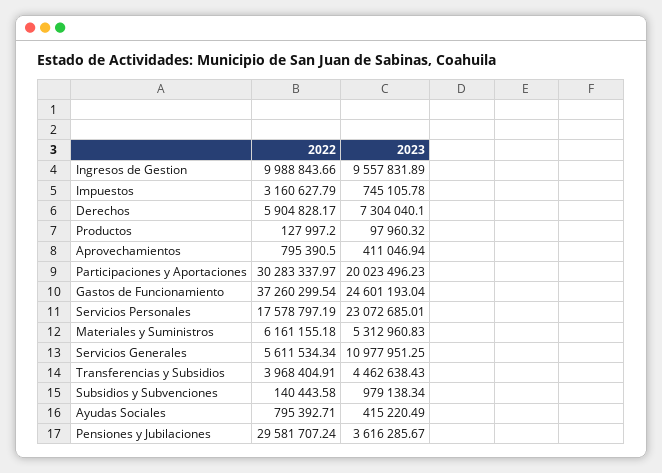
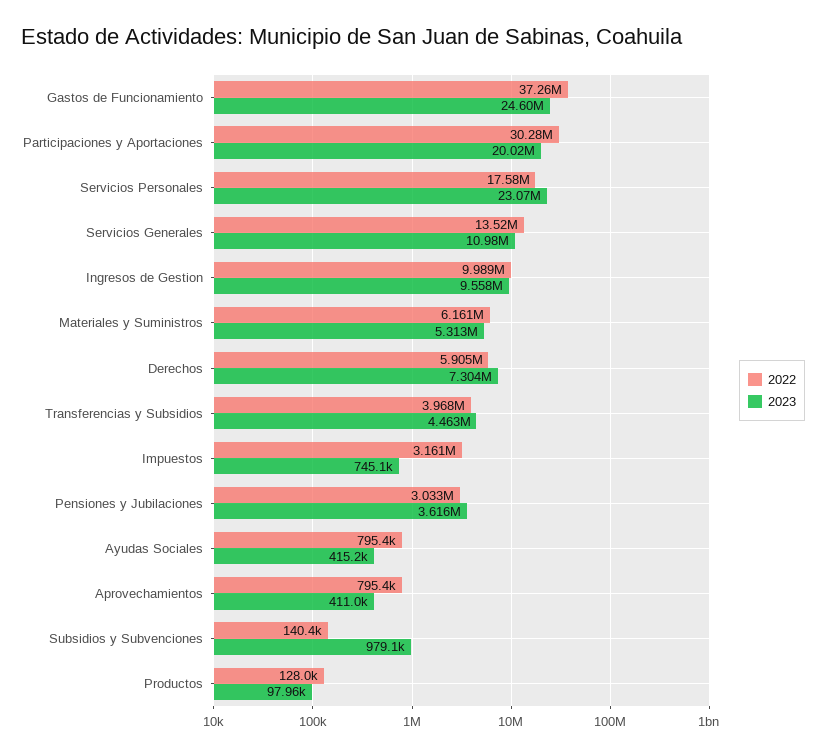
2022, Servicios Generales: 5611534.34 -> 13520000
2022, Pensiones y Jubilaciones: 29581707.24 -> 3033000

